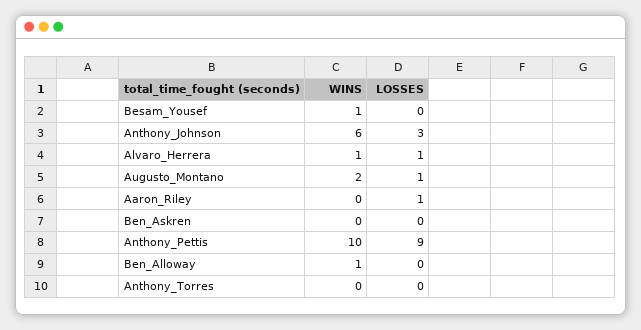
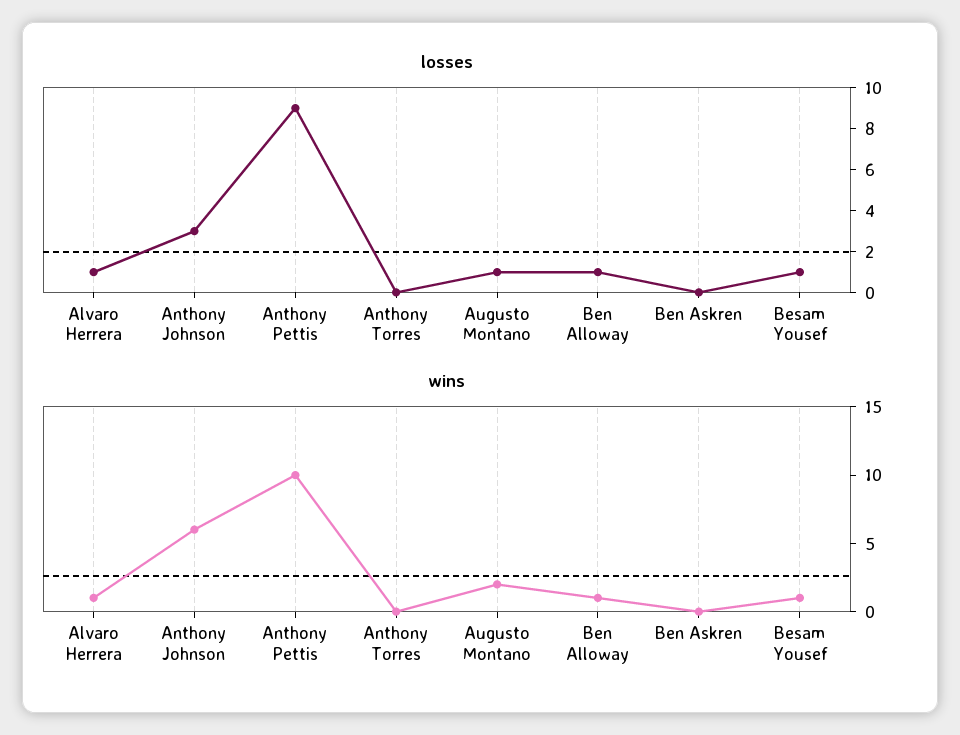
LOSSES, Besam_Yousef: 0 -> 1
WINS, Aaron_Riley: 0 -> none
LOSSES, Aaron_Riley: 1 -> none
LOSSES, Ben_Alloway: 0 -> 1

